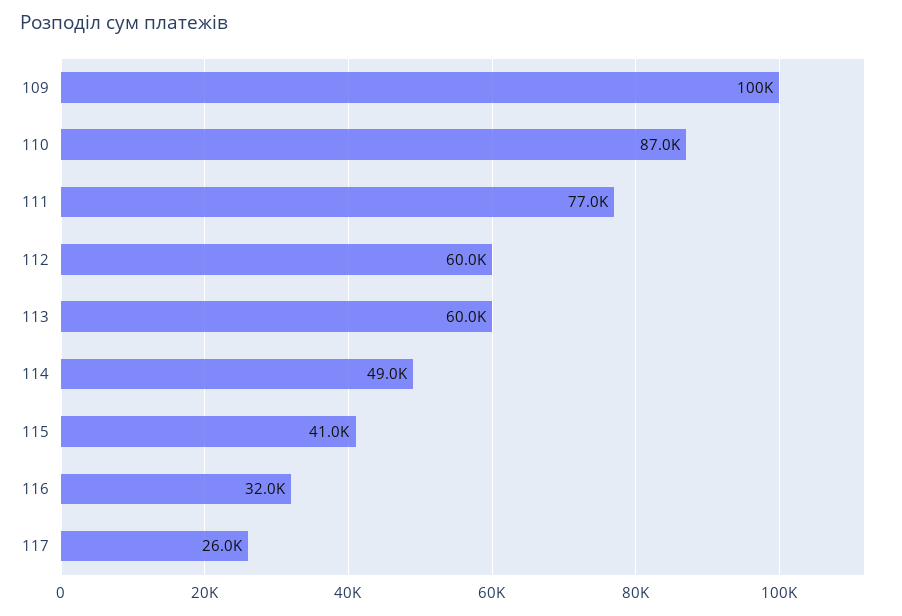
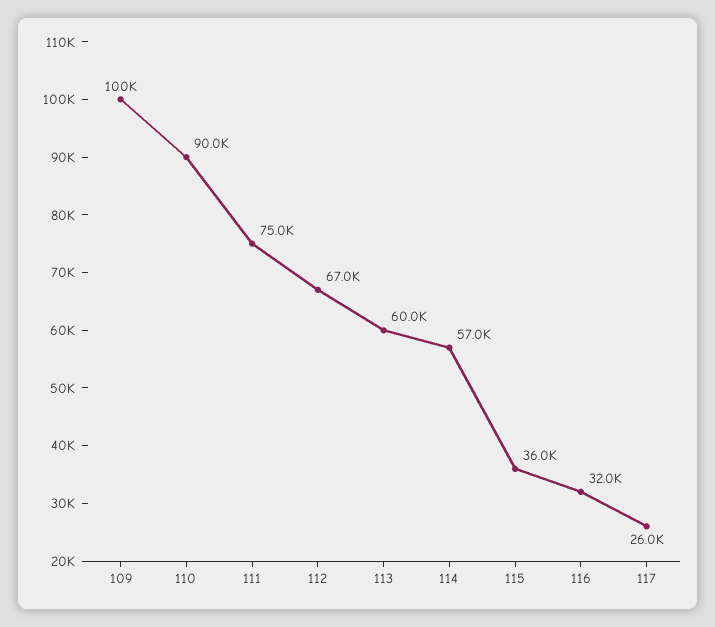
110: 87000 -> 90000
111: 77000 -> 75000
112: 60000 -> 67000
114: 49000 -> 57000
115: 41000 -> 36000

